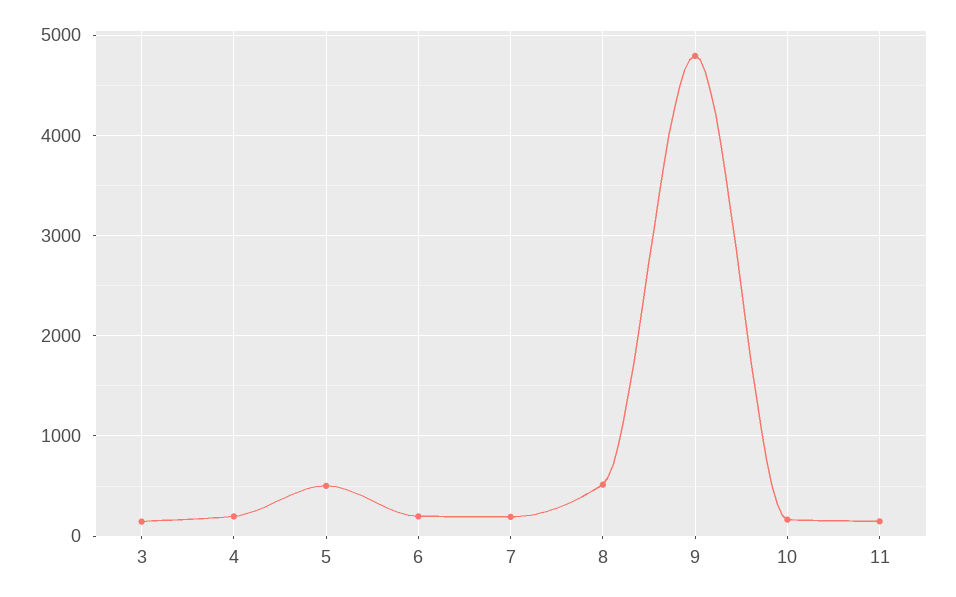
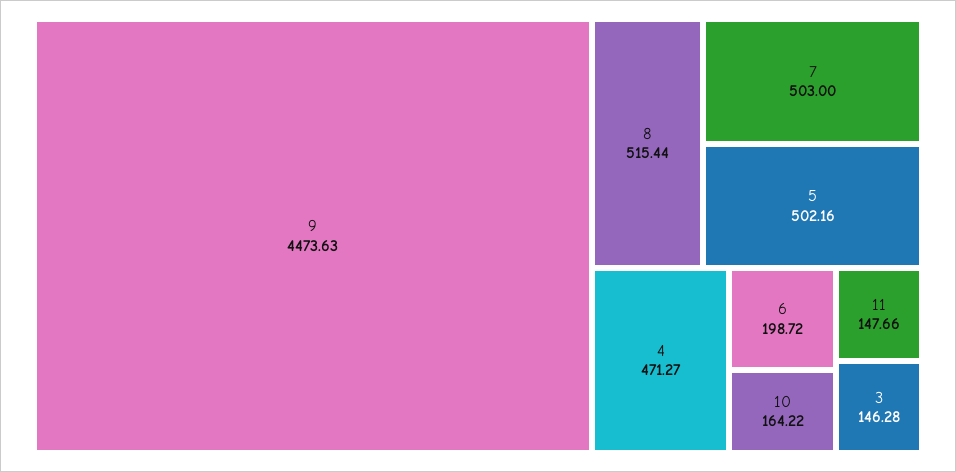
4: 200 -> 471.27
7: 200 -> 503
9: 4800 -> 4473.63

